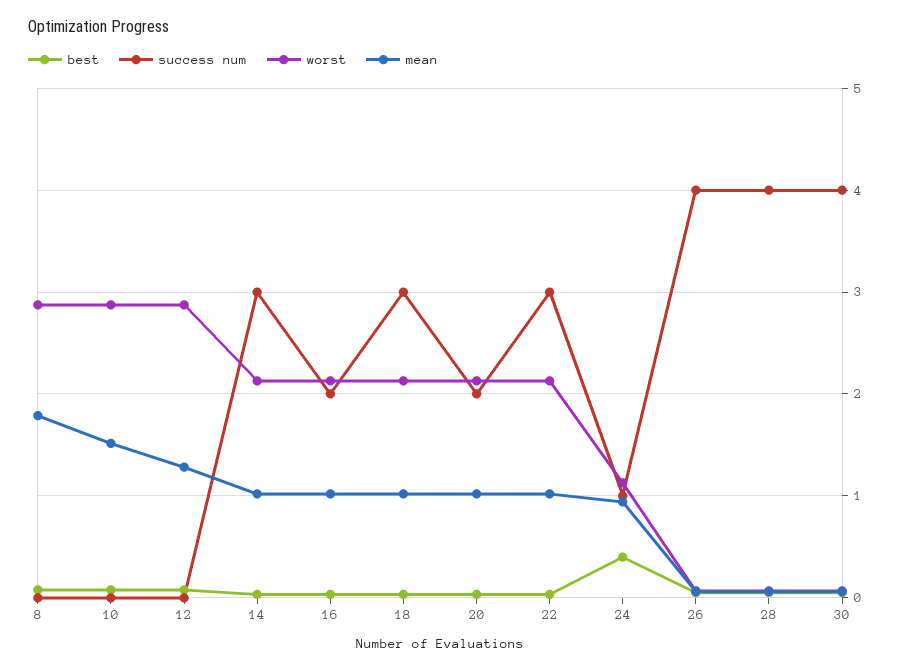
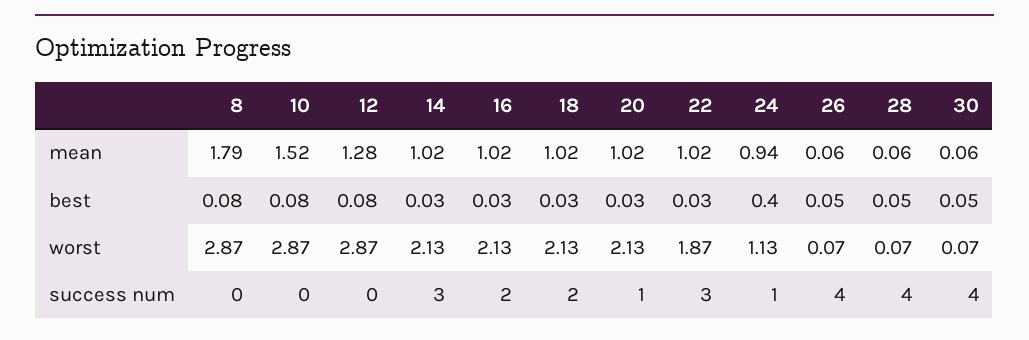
success num, 18: 3 -> 2
success num, 20: 2 -> 1
worst, 22: 2.1 -> 1.87

